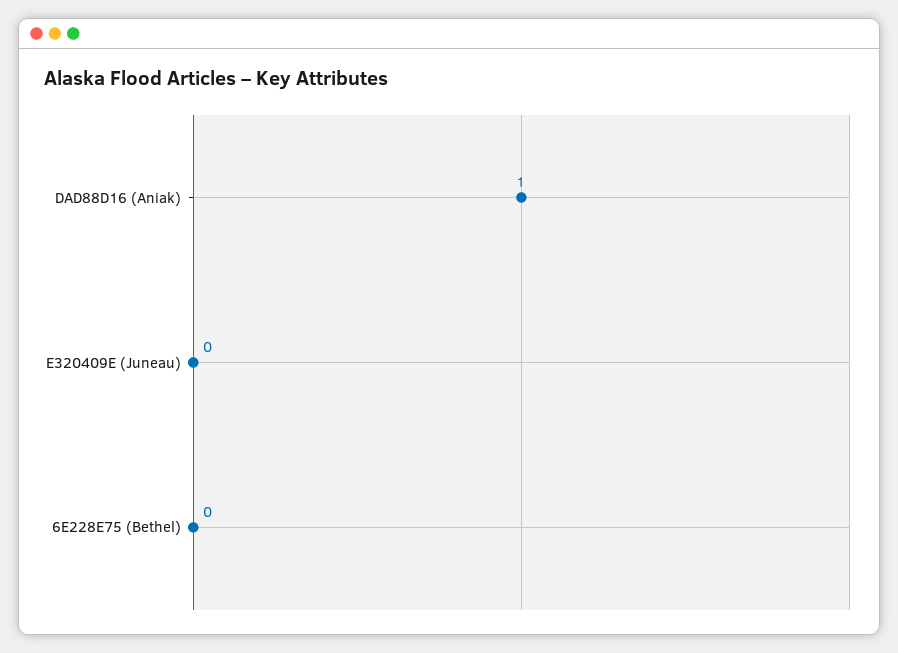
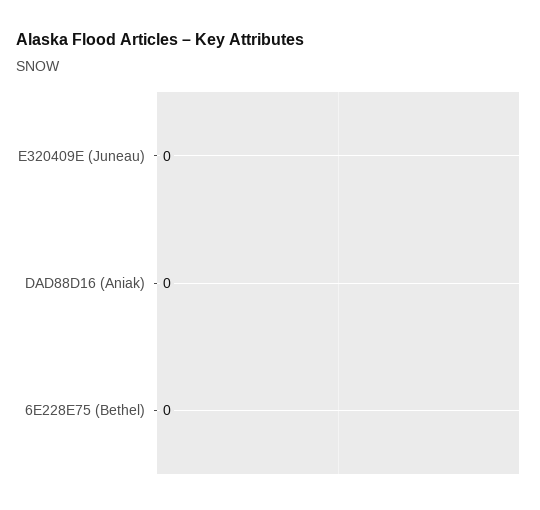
DAD88D16 (Aniak): 1 -> 0

